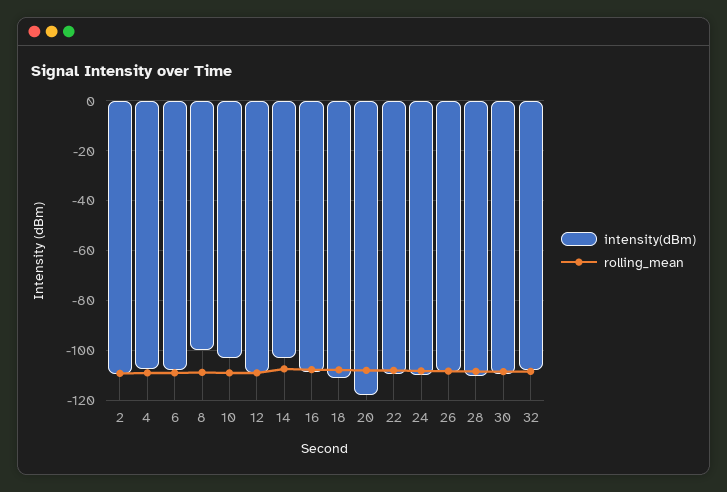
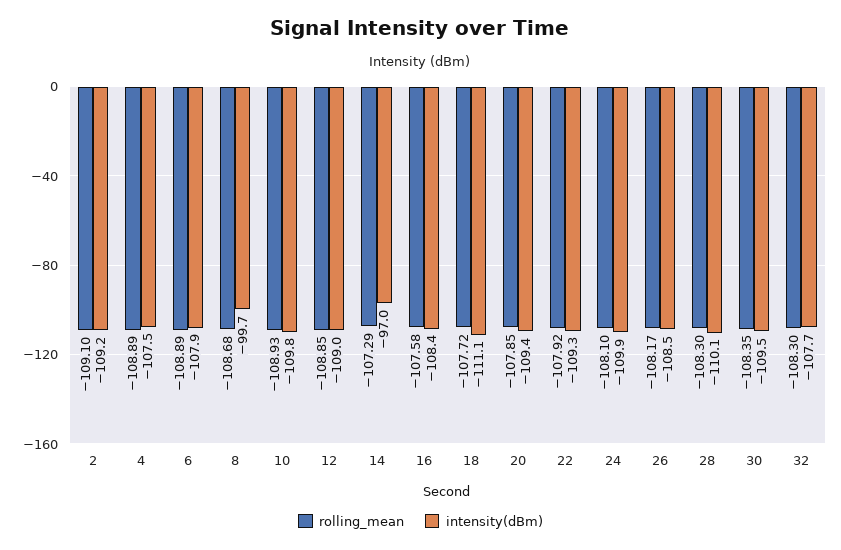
intensity(dBm), 10: -102.5 -> -109.8
intensity(dBm), 14: -102.5 -> -97
intensity(dBm), 20: -117.5 -> -109.4

